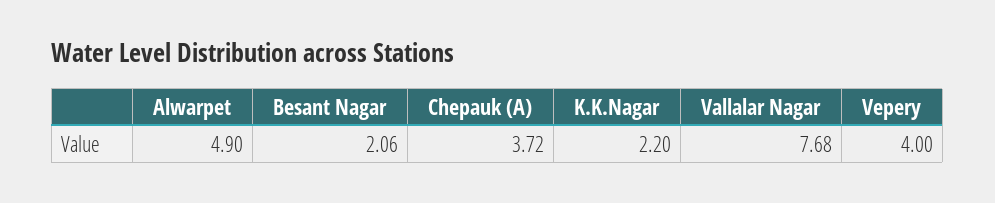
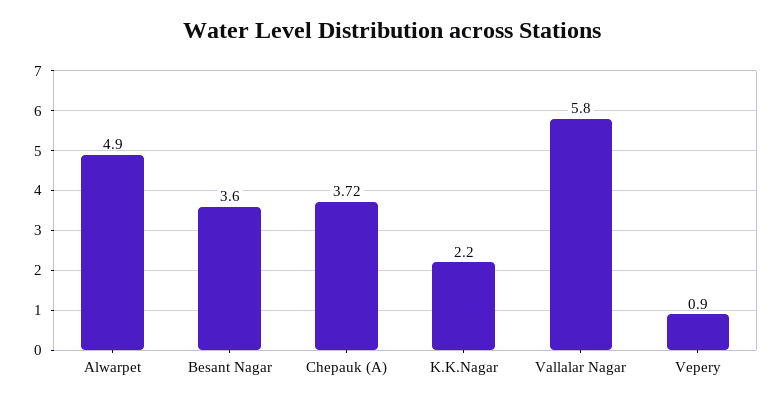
Besant Nagar: 2.06 -> 3.6
Vallalar Nagar: 7.68 -> 5.8
Vepery: 4 -> 0.9

